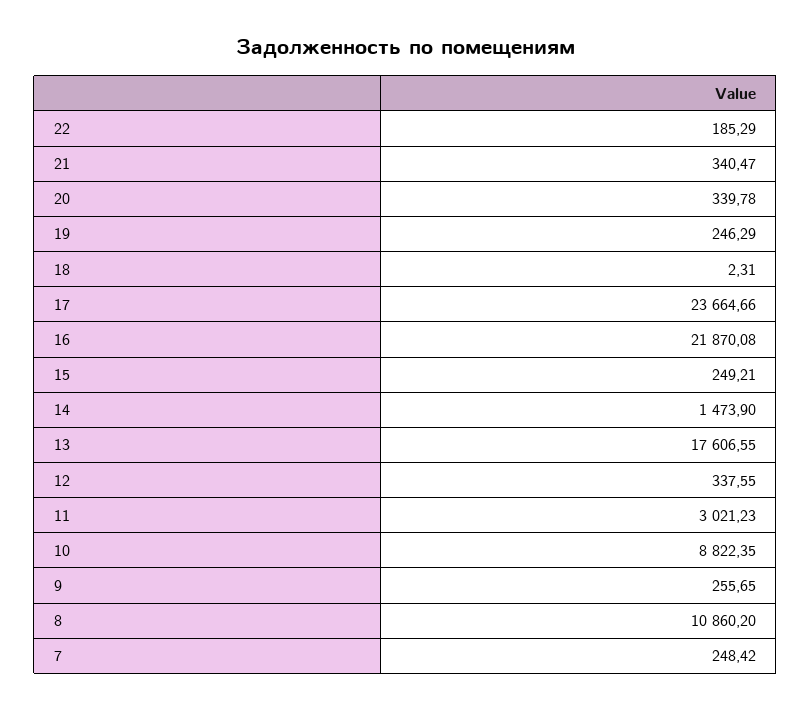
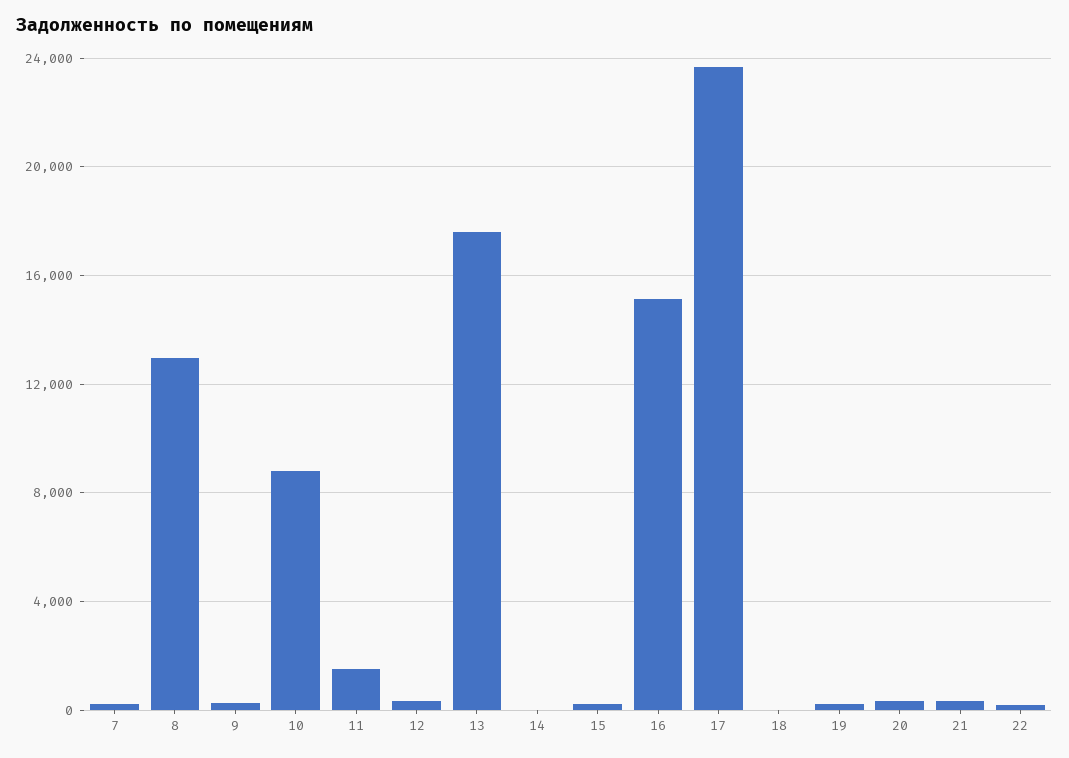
16: 21870.08 -> 15000
14: 1473.9 -> 0
11: 3021.23 -> 1500
8: 10860.2 -> 13000

